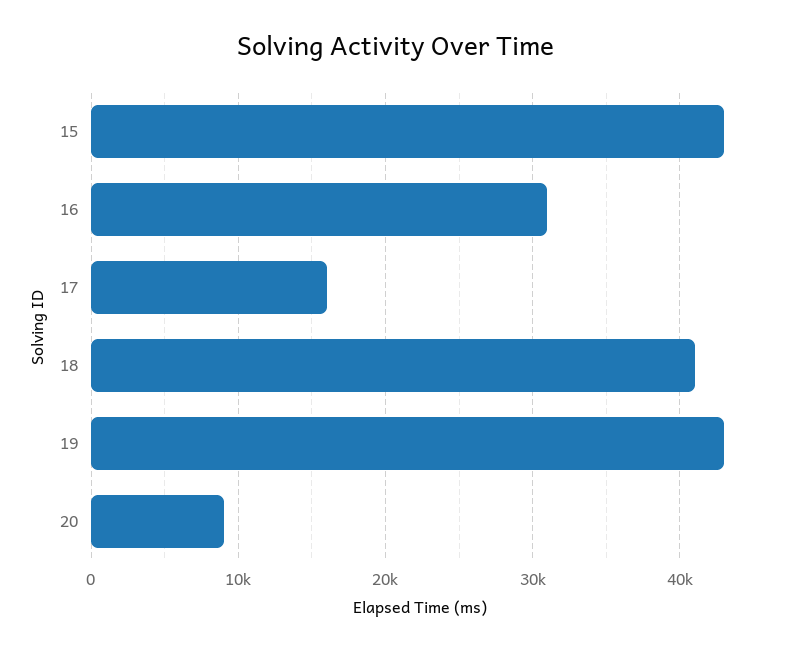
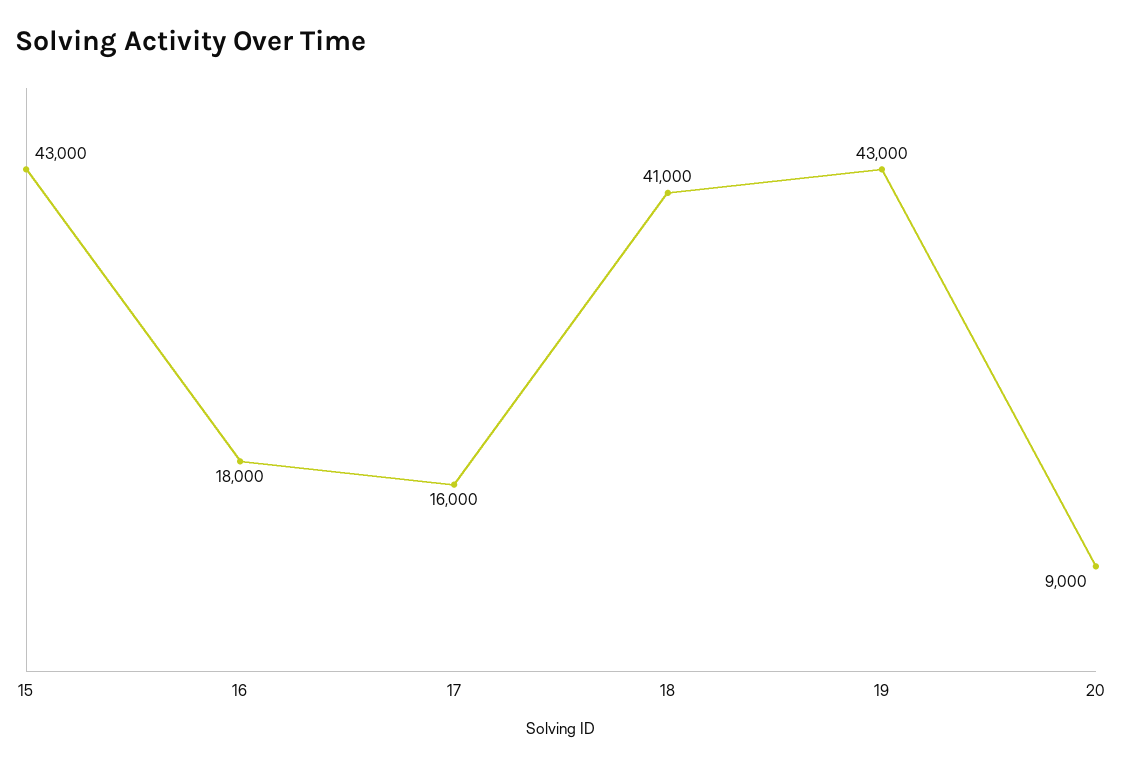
16: 31000 -> 18000

